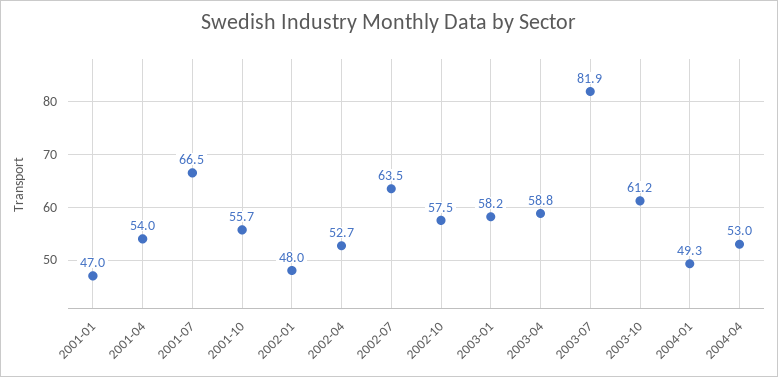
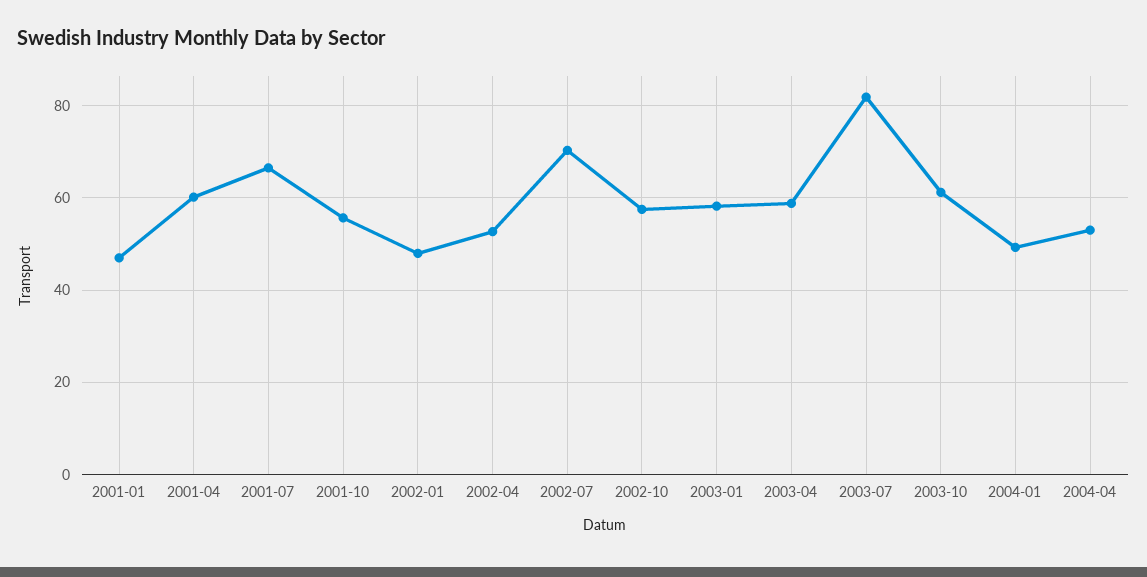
2001-04: 54 -> 60
2002-07: 63.5 -> 70

